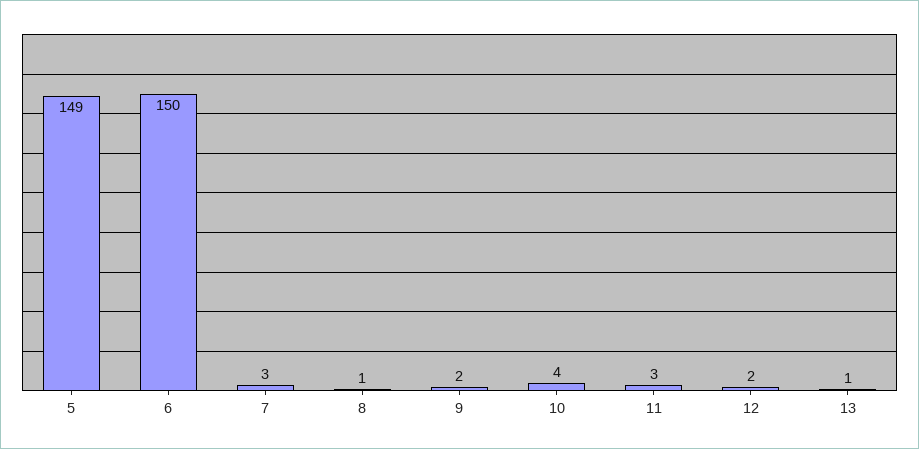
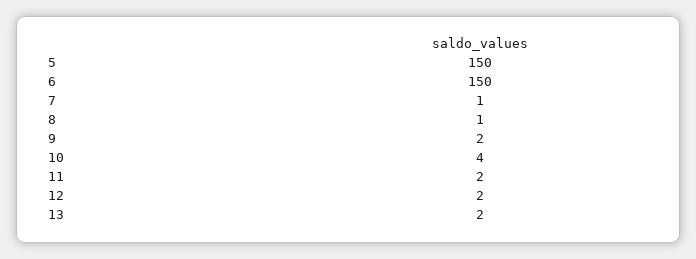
5: 149 -> 150
7: 3 -> 1
11: 3 -> 2
13: 1 -> 2

